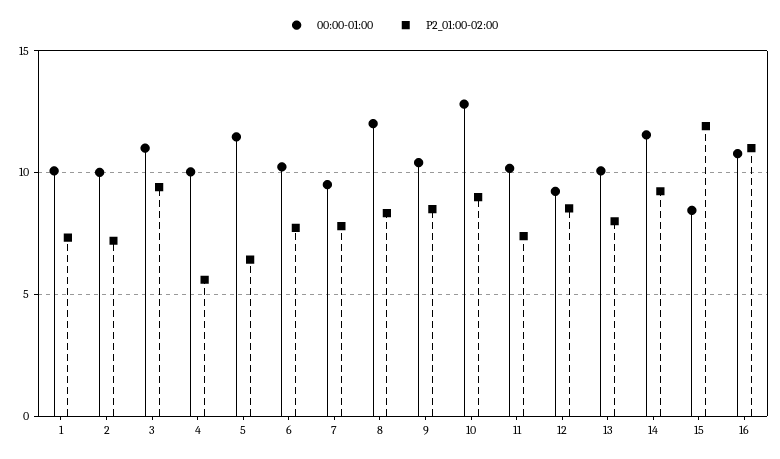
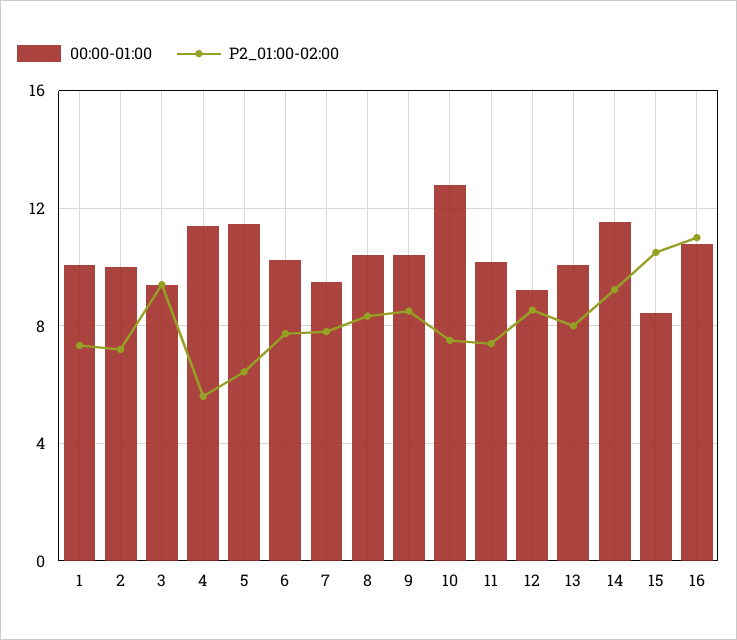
00:00-01:00, 3: 11 -> 9.5
00:00-01:00, 4: 10 -> 11.5
00:00-01:00, 8: 12 -> 10.5
P2_01:00-02:00, 10: 9 -> 7.5
P2_01:00-02:00, 15: 12 -> 10.5

